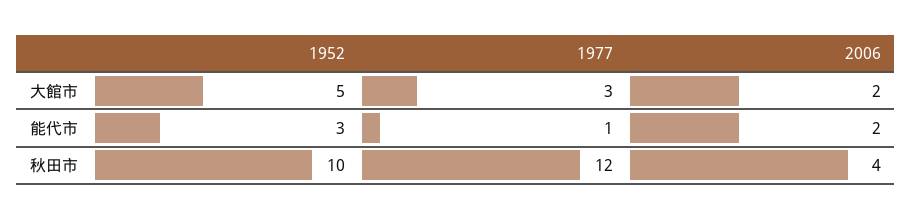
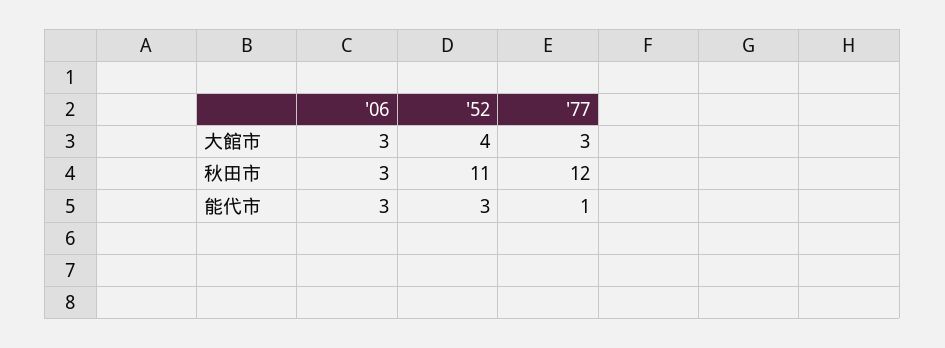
1952, 大館市: 5 -> 4
2006, 大館市: 2 -> 3
2006, 能代市: 2 -> 3
1952, 秋田市: 10 -> 11
2006, 秋田市: 4 -> 3

